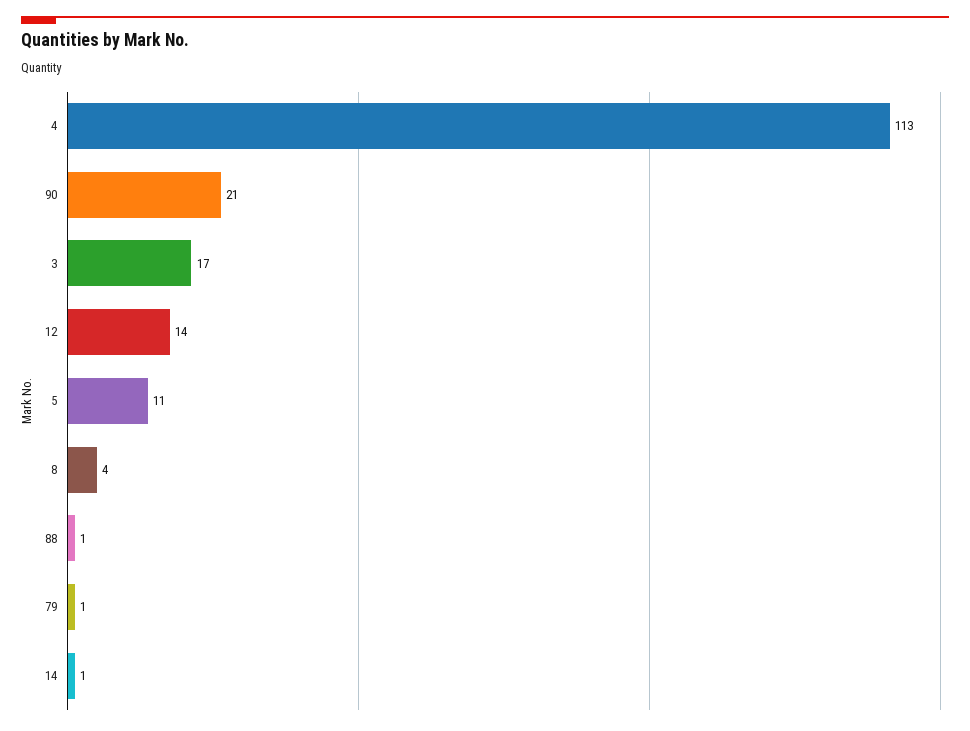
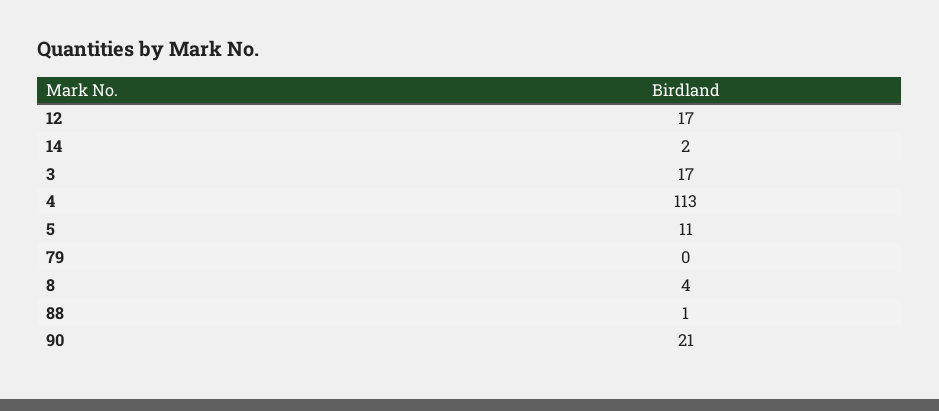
12: 14 -> 17
79: 1 -> 0
14: 1 -> 2

